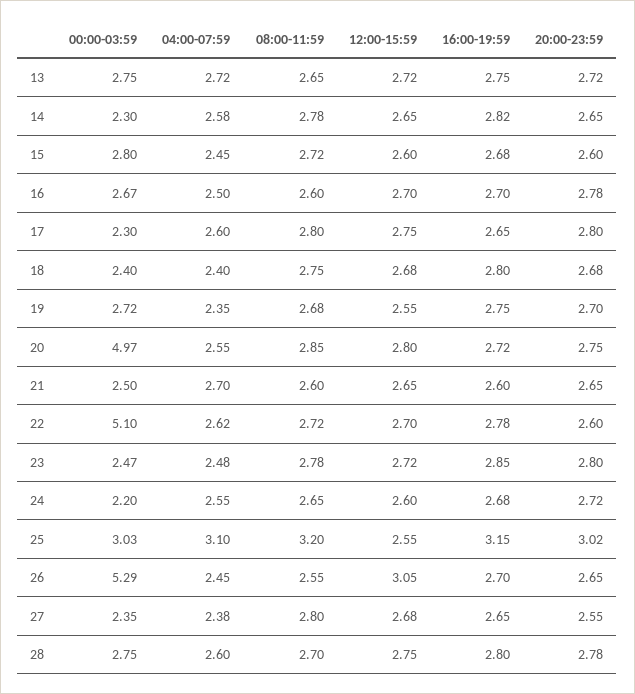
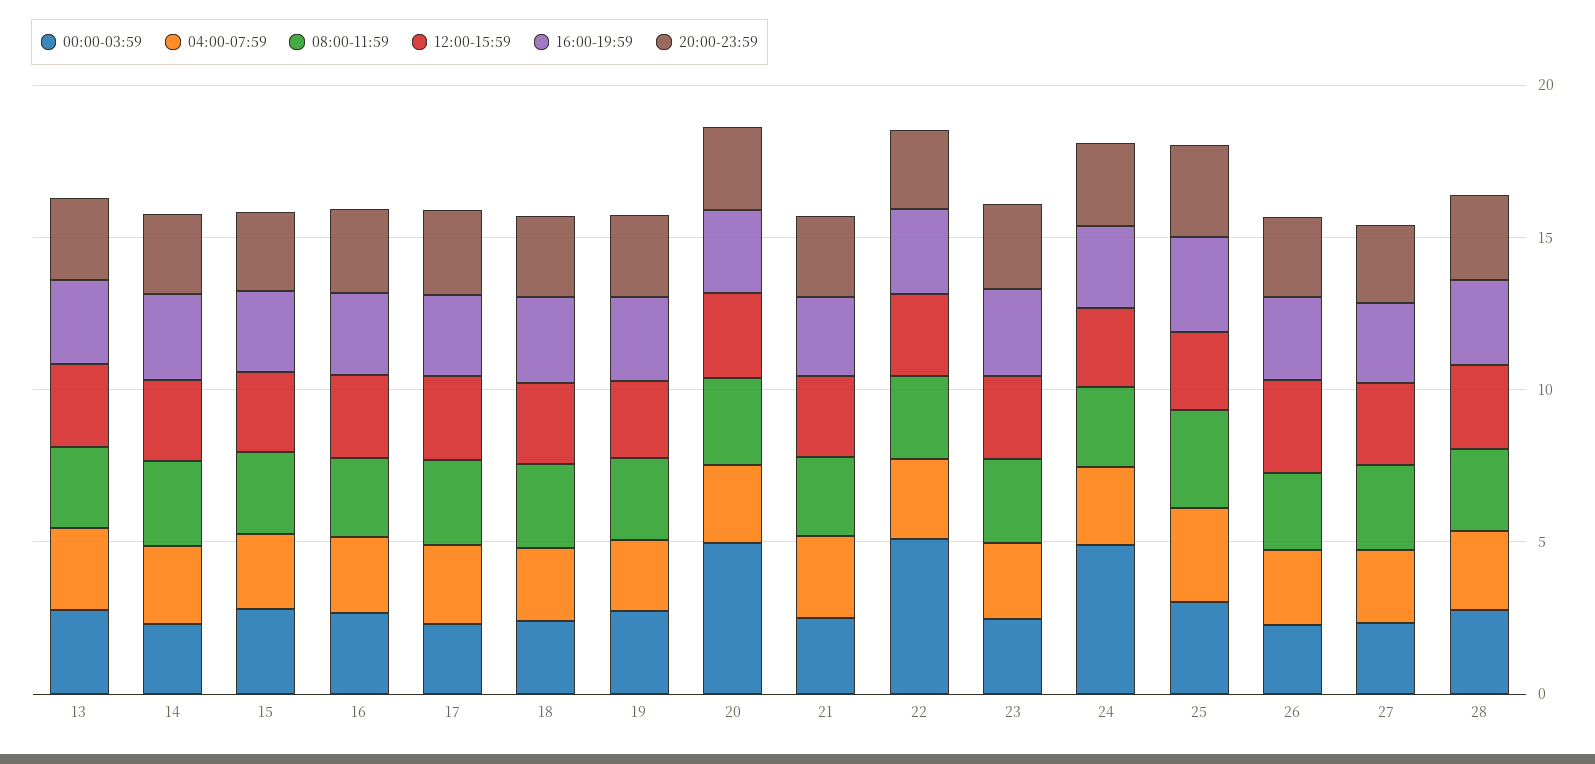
00:00-03:59, 24: 2.2 -> 5
00:00-03:59, 26: 5.29 -> 2

